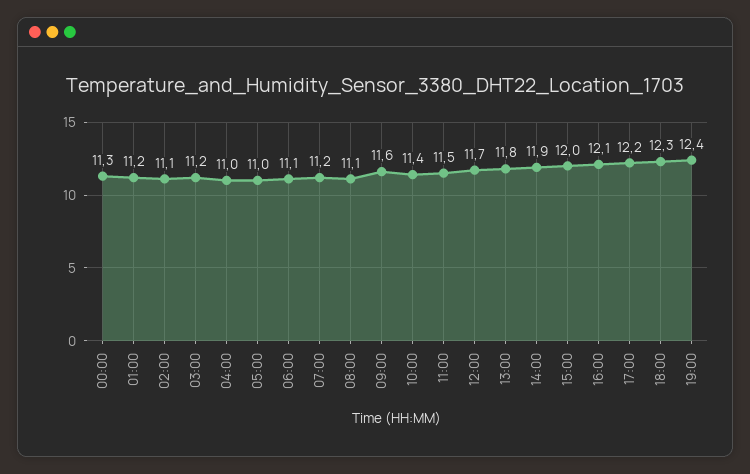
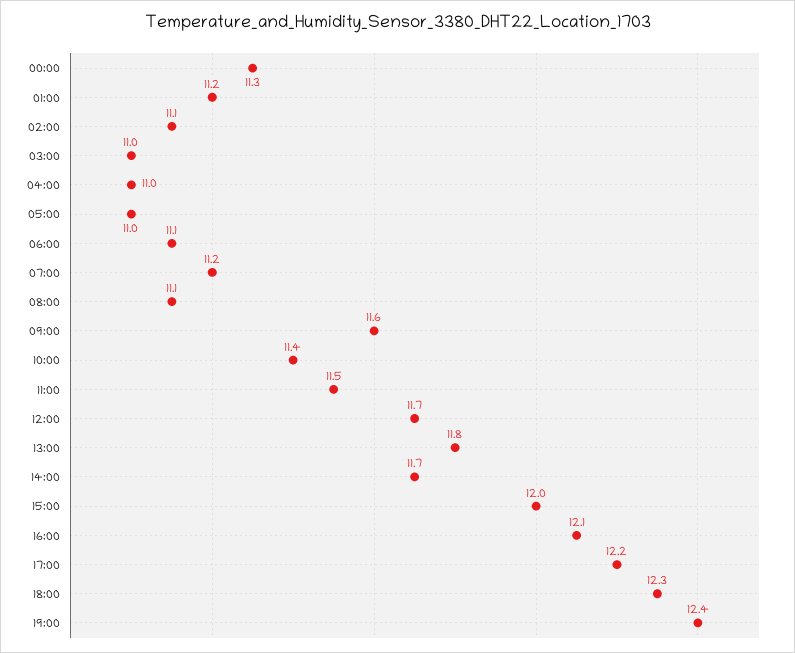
03:00: 11.2 -> 11
14:00: 11.9 -> 11.7

